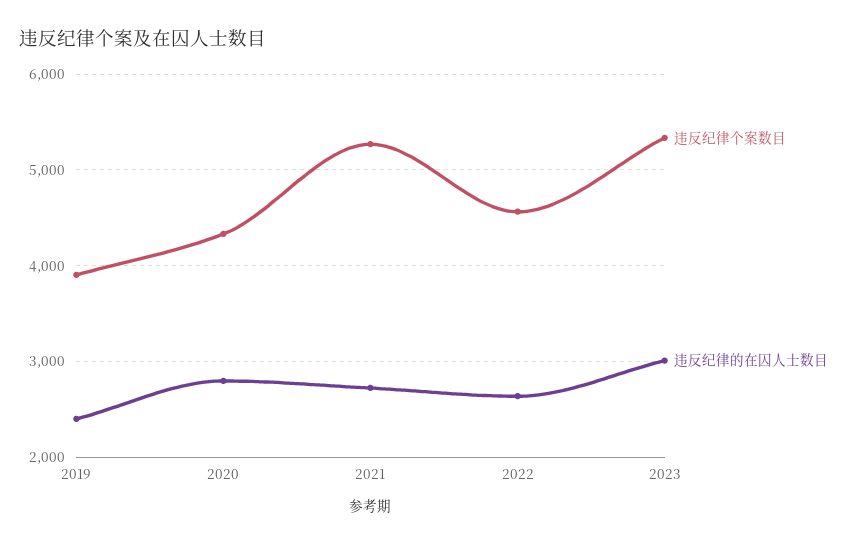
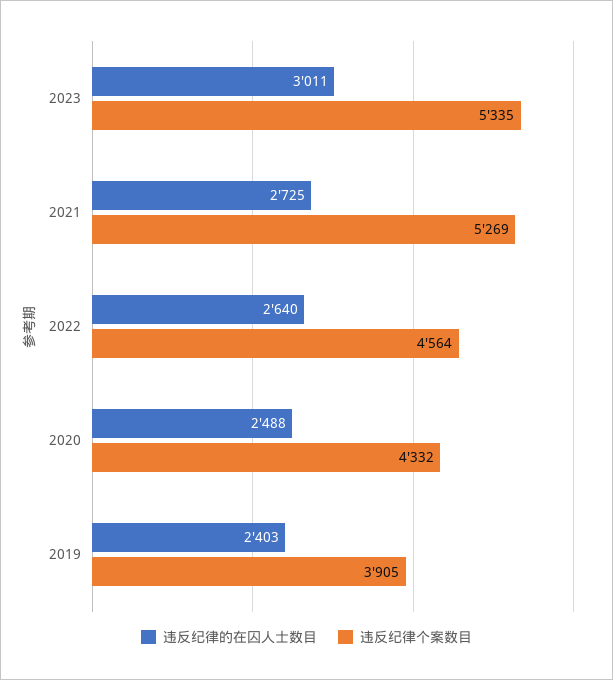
违反纪律的在囚人士数目, 2020: 2800 -> 2488

